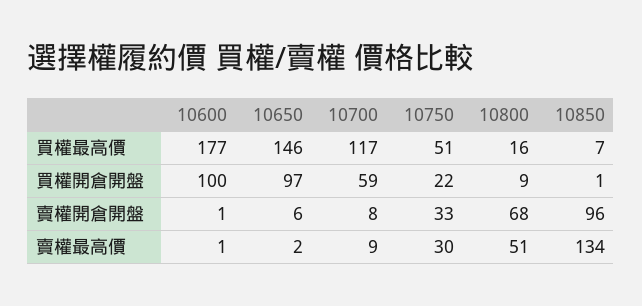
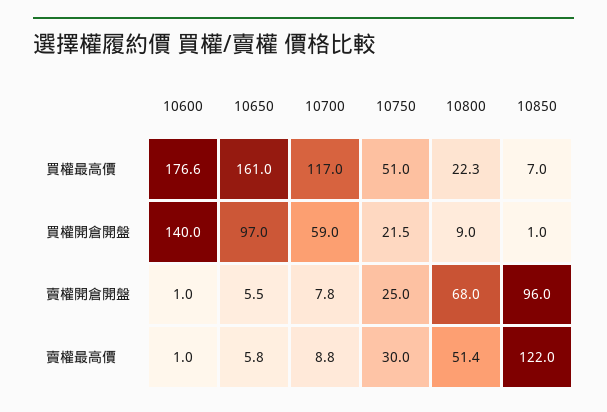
10650, 買權最高價: 146 -> 161
10800, 買權最高價: 16 -> 22.3
10600, 買權開倉開盤: 100 -> 140
10750, 賣權開倉開盤: 33 -> 25
10650, 賣權最高價: 2 -> 5.8
10850, 賣權最高價: 134 -> 122

